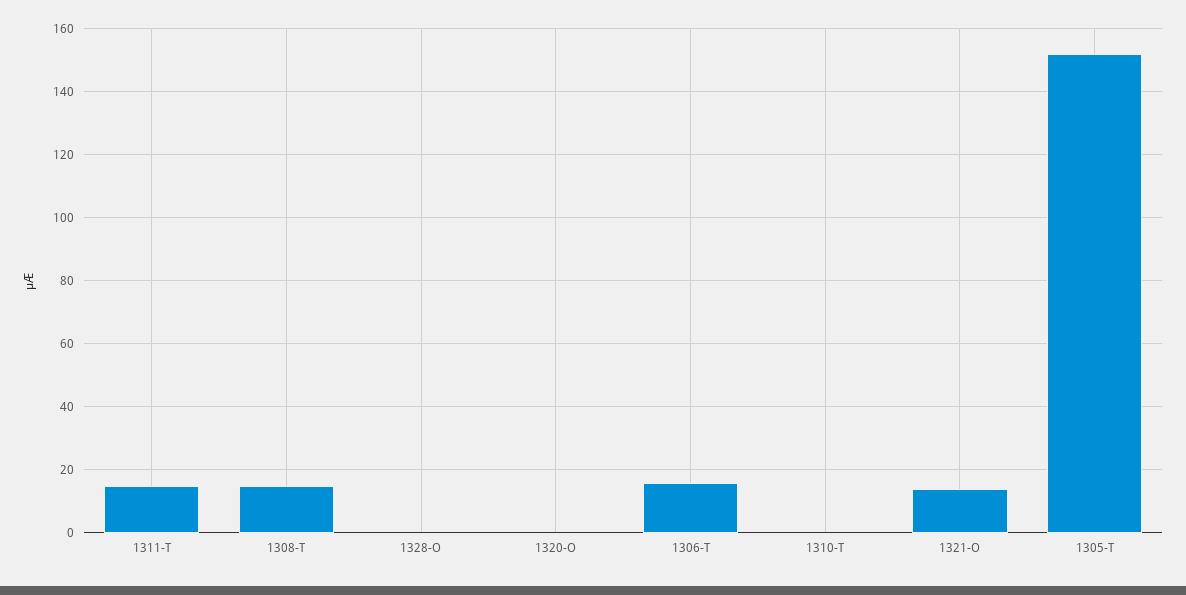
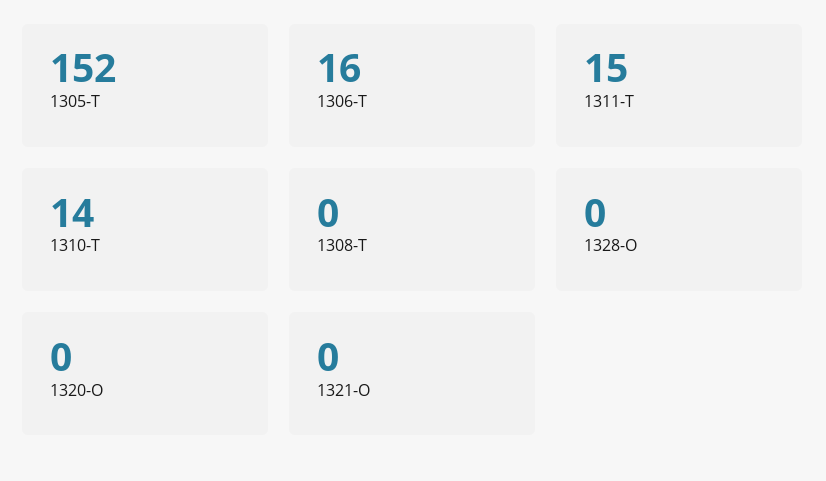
1308-T: 15 -> 0
1310-T: 0 -> 14
1321-O: 15 -> 0

